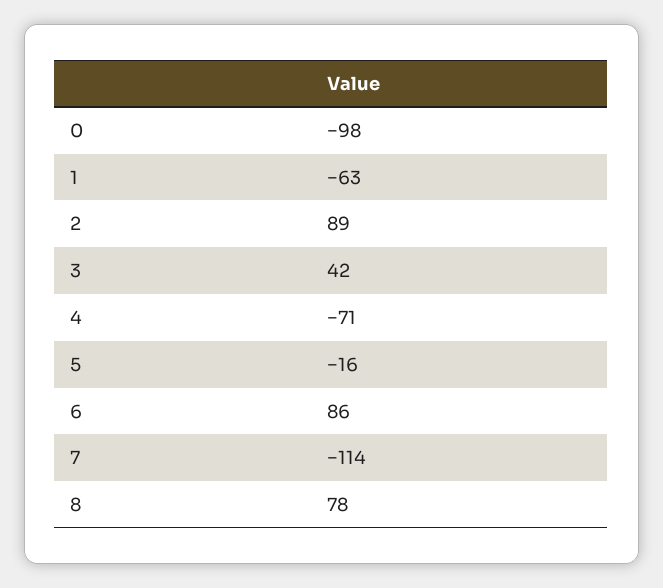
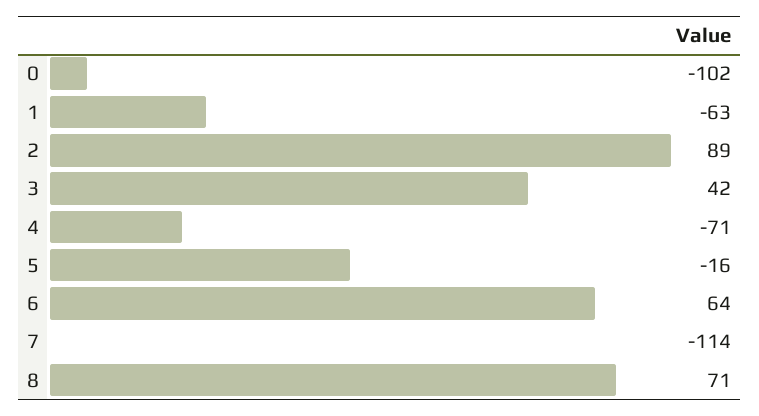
0: -98 -> -102
6: 86 -> 64
8: 78 -> 71

